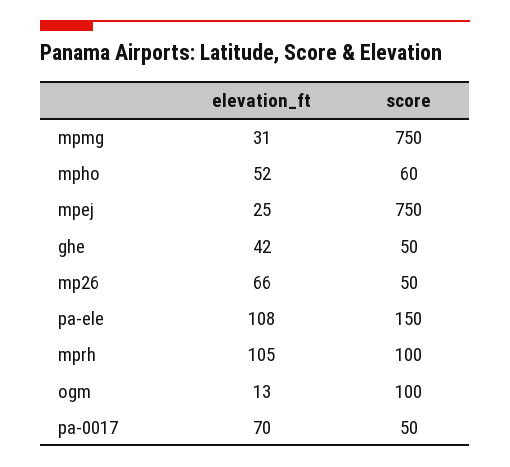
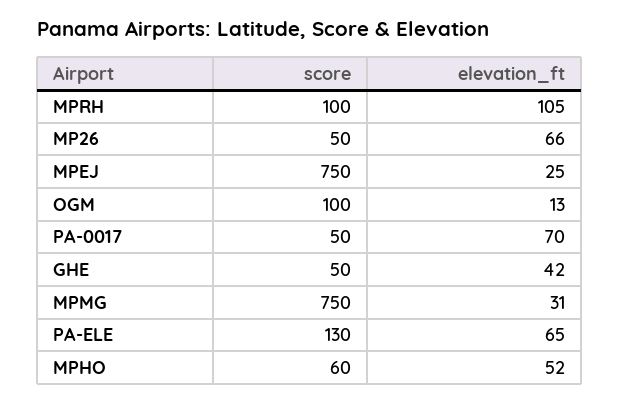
elevation_ft, pa-ele: 108 -> 65
score, pa-ele: 150 -> 130

